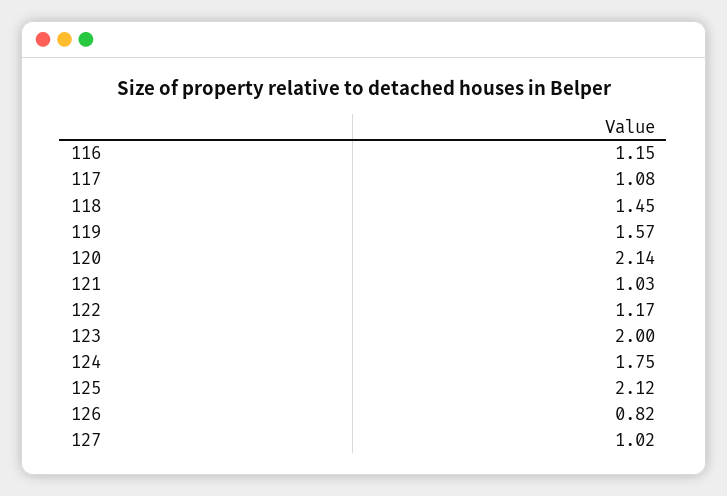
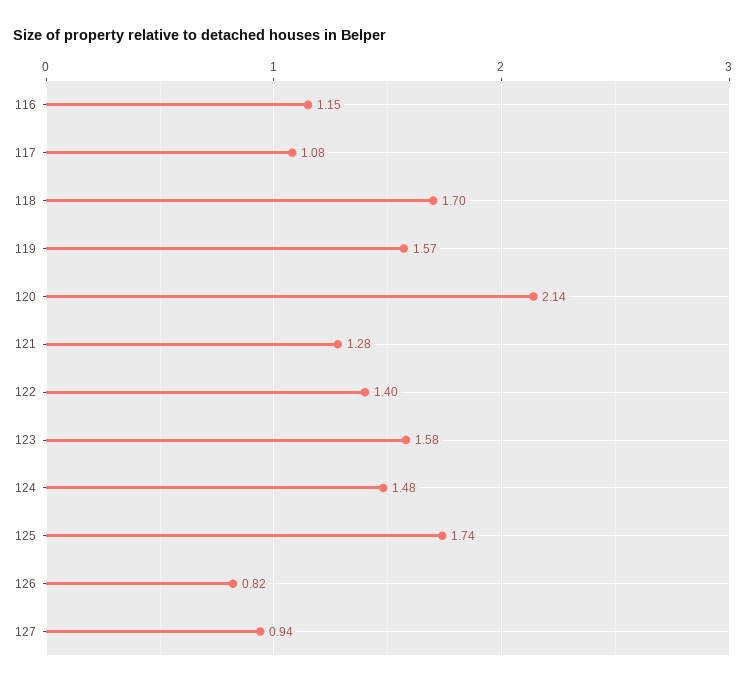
118: 1.45 -> 1.7
121: 1.03 -> 1.28
122: 1.17 -> 1.4
123: 2 -> 1.58
124: 1.75 -> 1.48
125: 2.12 -> 1.74
127: 1.02 -> 0.94

